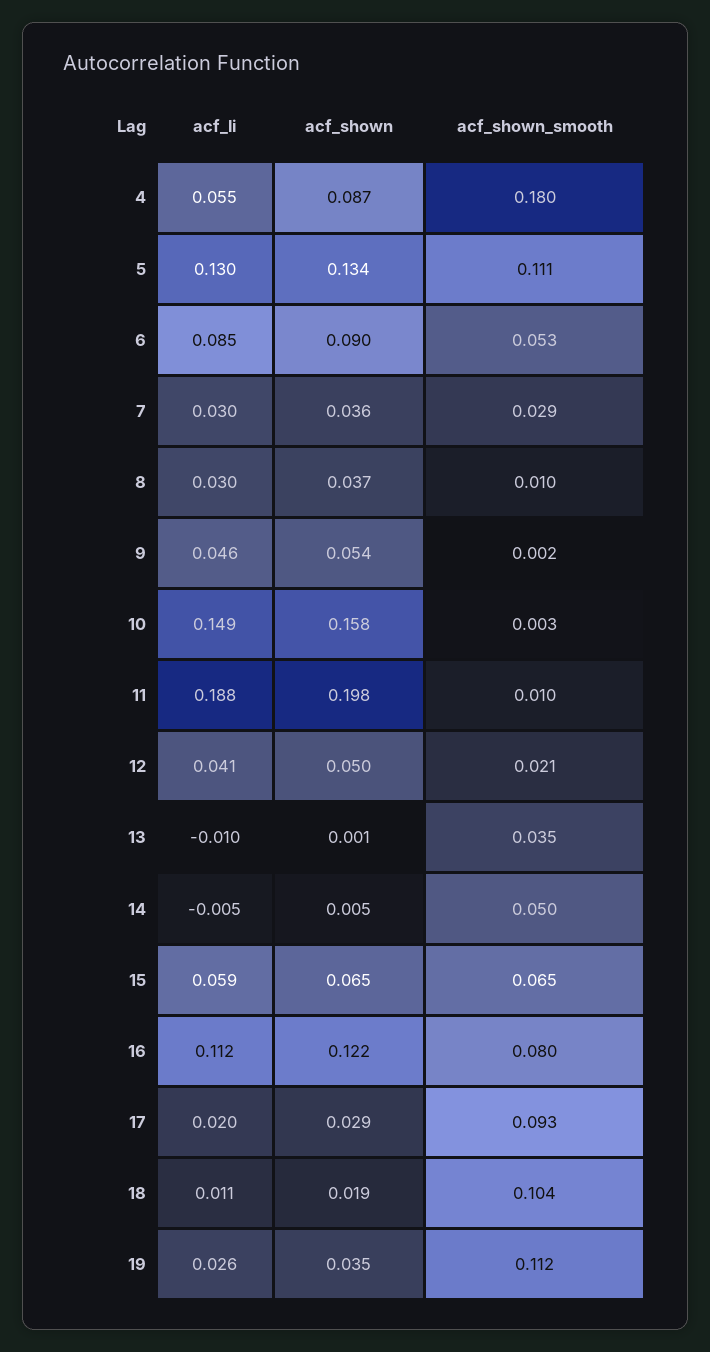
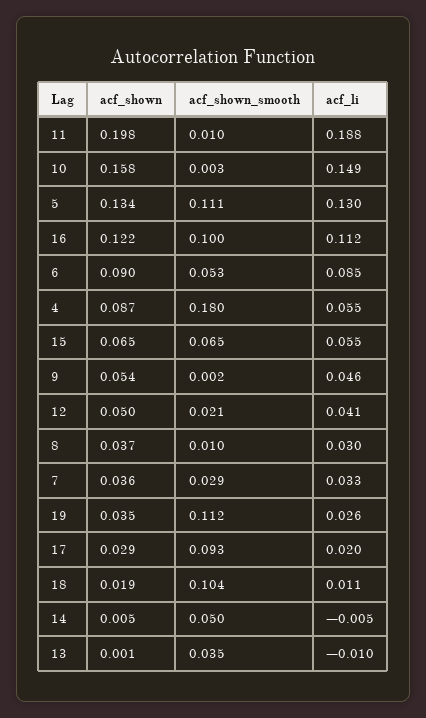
acf_li, 7: 0.03 -> 0.033
acf_li, 15: 0.059 -> 0.055
acf_shown_smooth, 16: 0.08 -> 0.1

